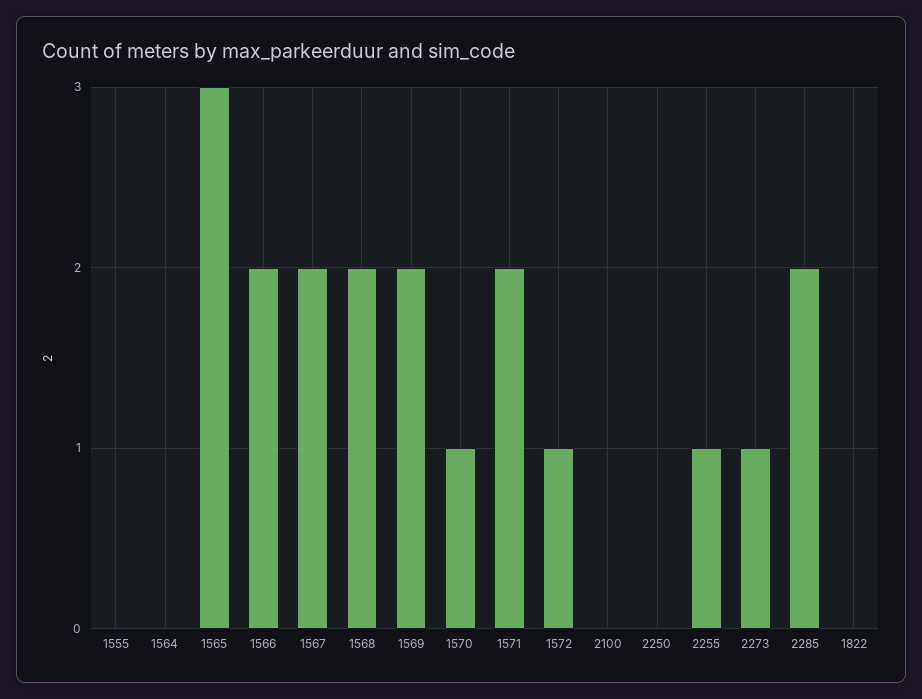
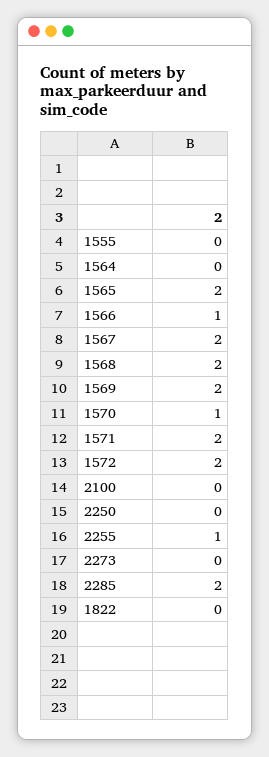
1565: 3 -> 2
1566: 2 -> 1
1572: 1 -> 2
2273: 1 -> 0

